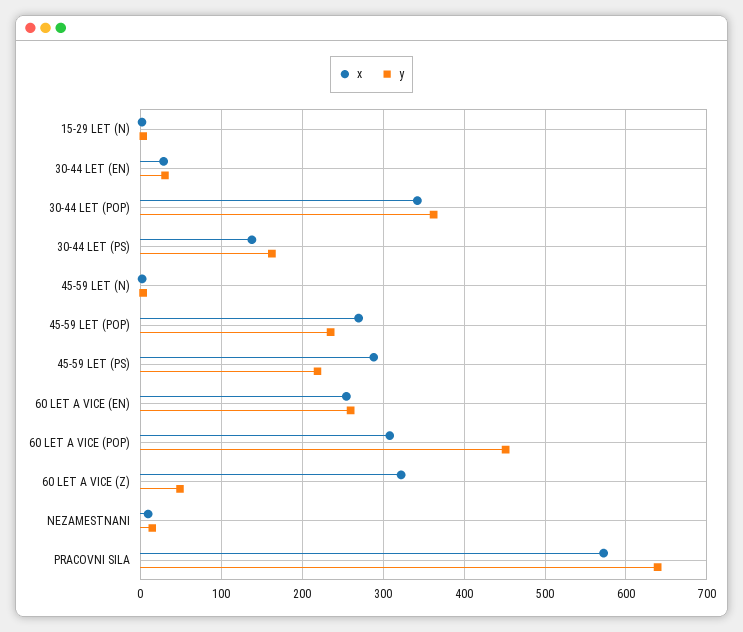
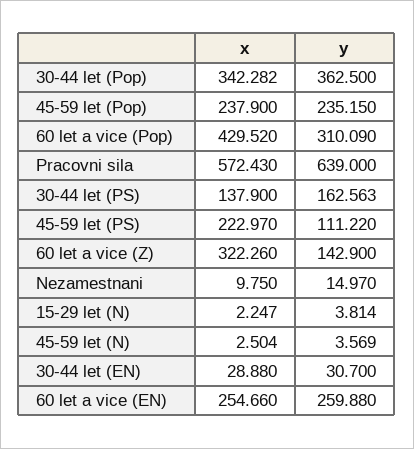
x, 45-59 LET (POP): 270 -> 237.9
x, 45-59 LET (PS): 290 -> 222.97
y, 45-59 LET (PS): 220 -> 111.22
x, 60 LET A VICE (POP): 310 -> 429.52
y, 60 LET A VICE (POP): 450 -> 310.09
y, 60 LET A VICE (Z): 50 -> 142.9

